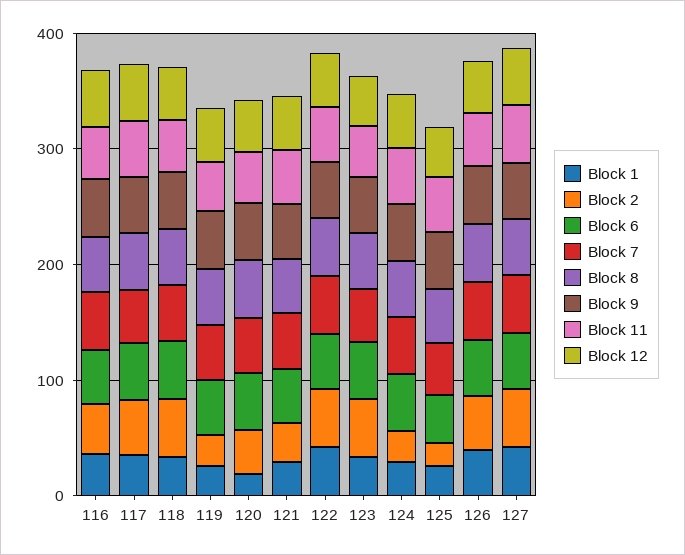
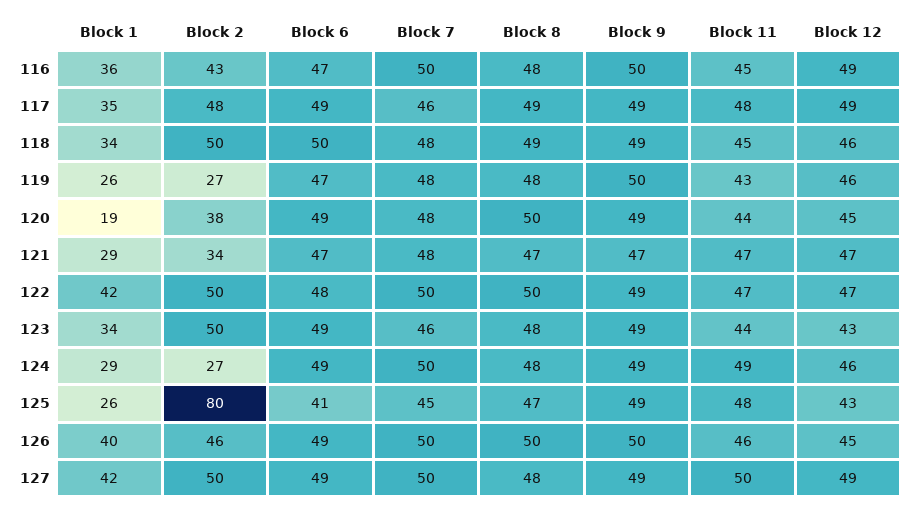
Block 2, 125: 20 -> 80

